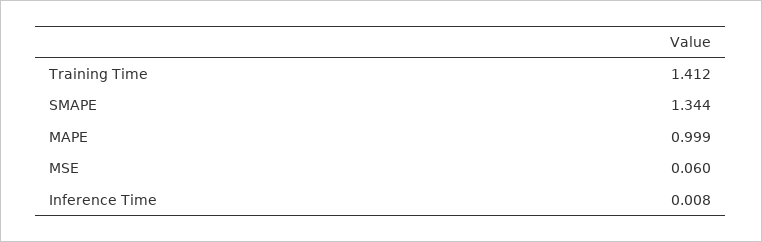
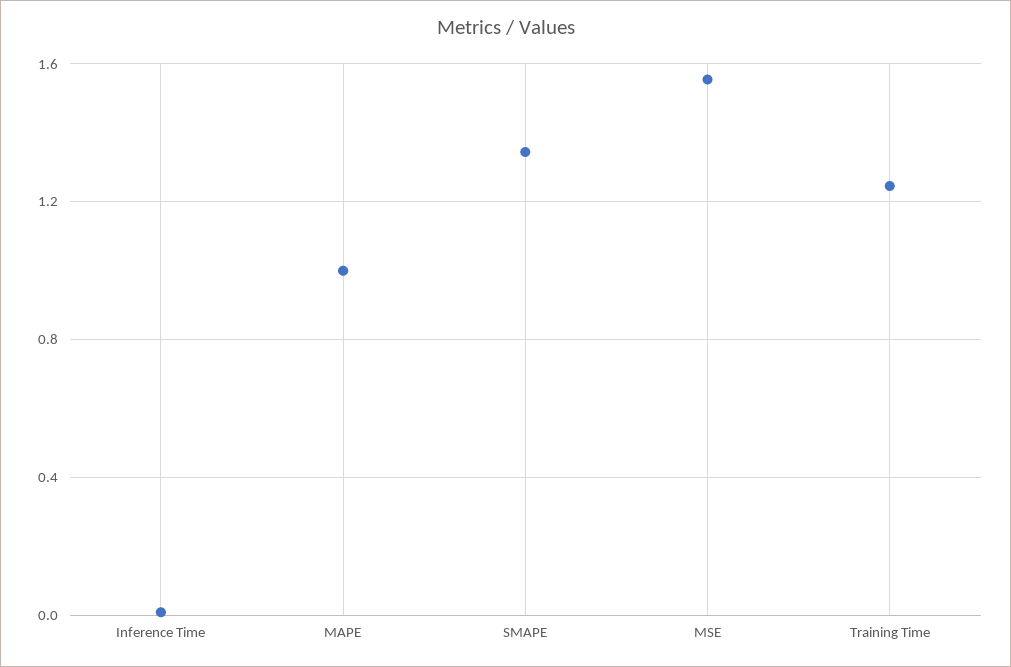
Training Time: 1.412 -> 1.25
MSE: 0.06 -> 1.55

